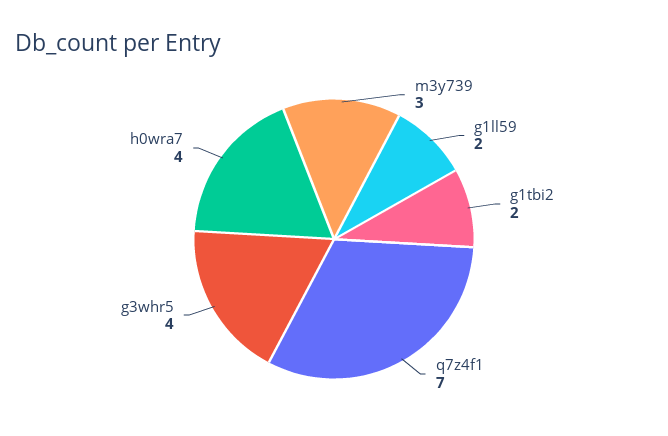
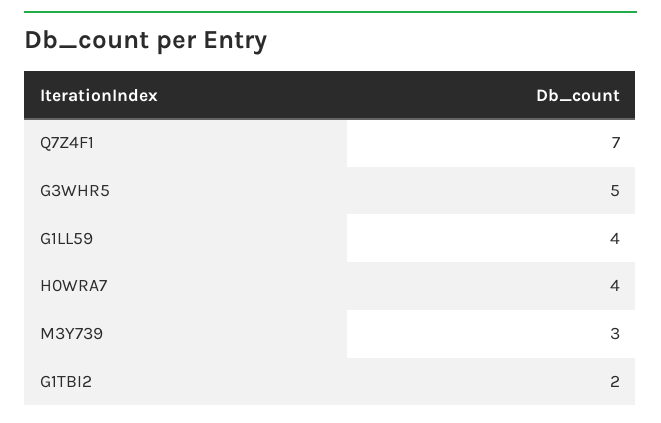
g1ll59: 2 -> 4
g3whr5: 4 -> 5

